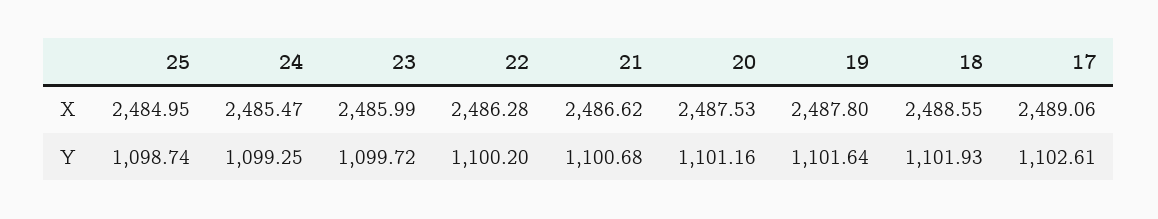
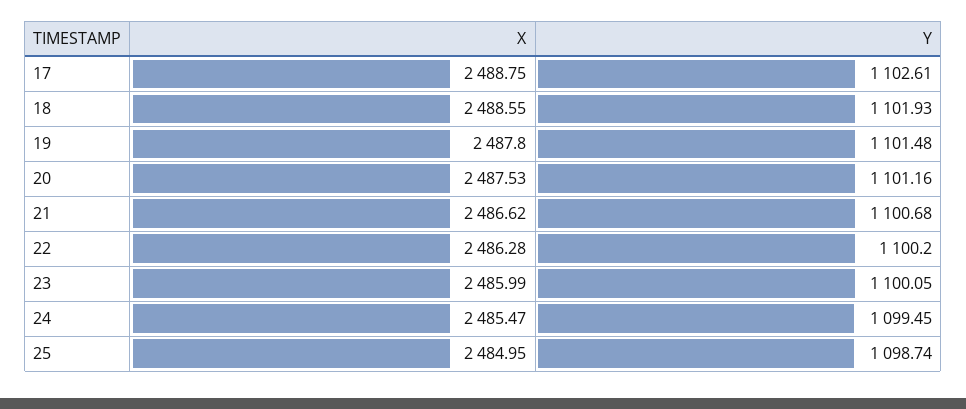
17, X: 2489.06 -> 2488.75
24, Y: 1099.25 -> 1099.45
23, Y: 1099.72 -> 1100.05
19, Y: 1101.64 -> 1101.48

